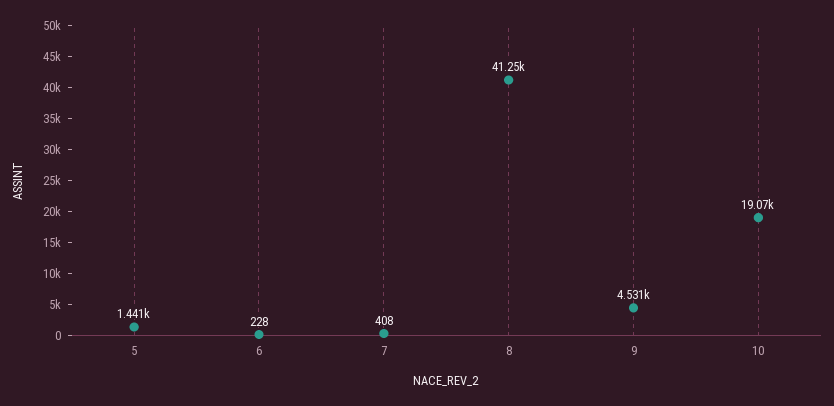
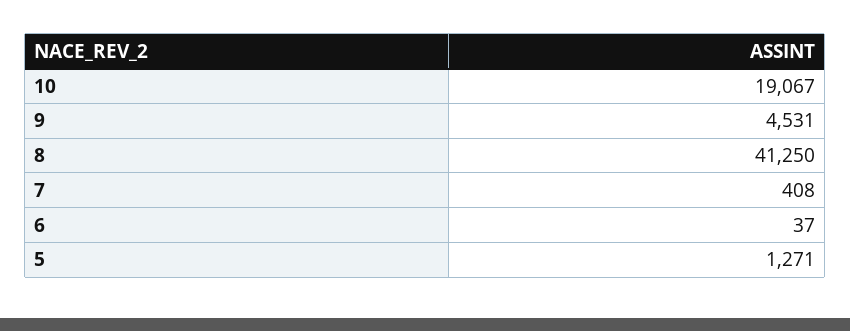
5: 1441 -> 1271
6: 228 -> 37

